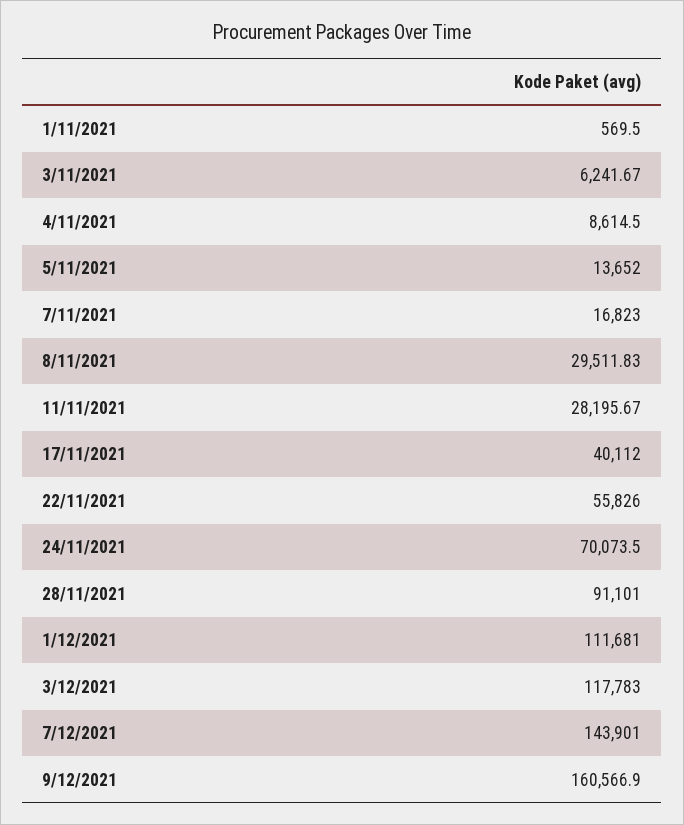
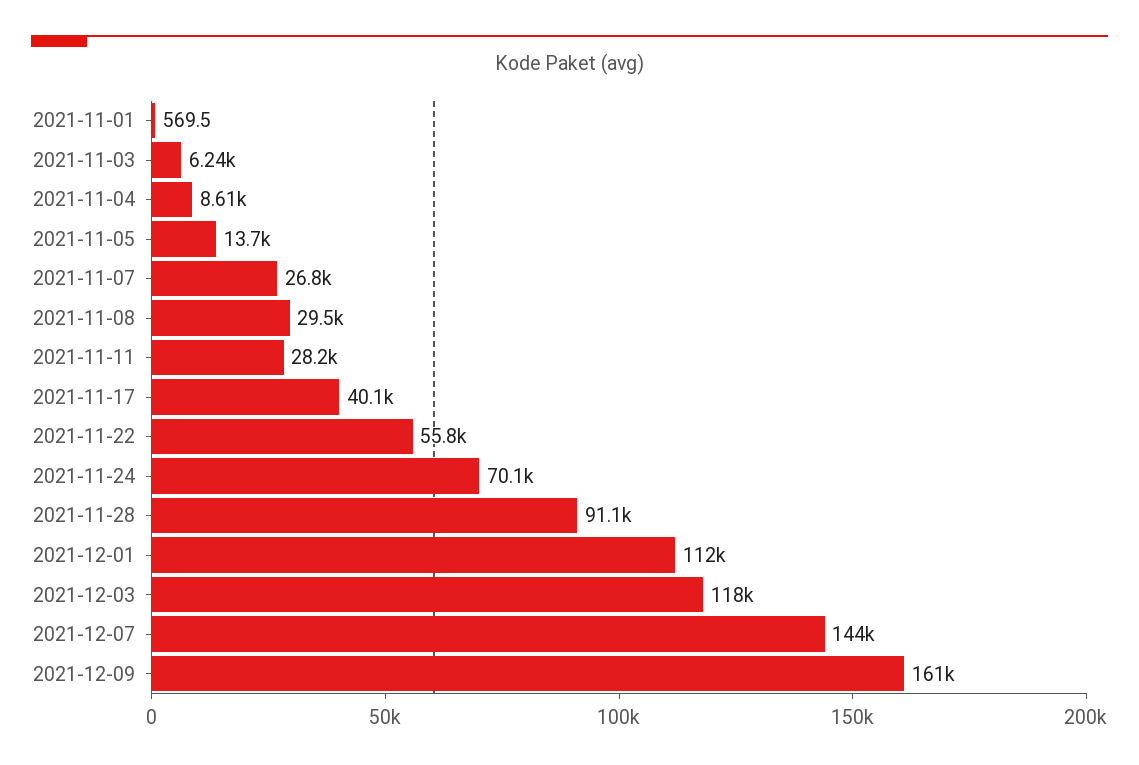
7/11/2021: 16823 -> 26800

